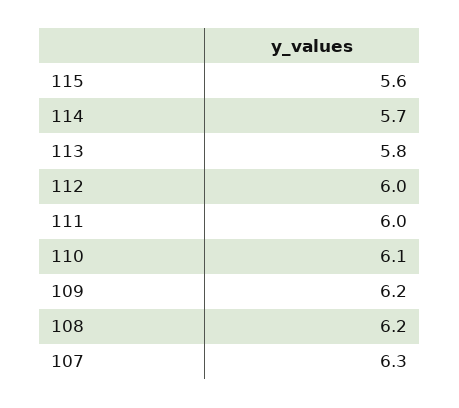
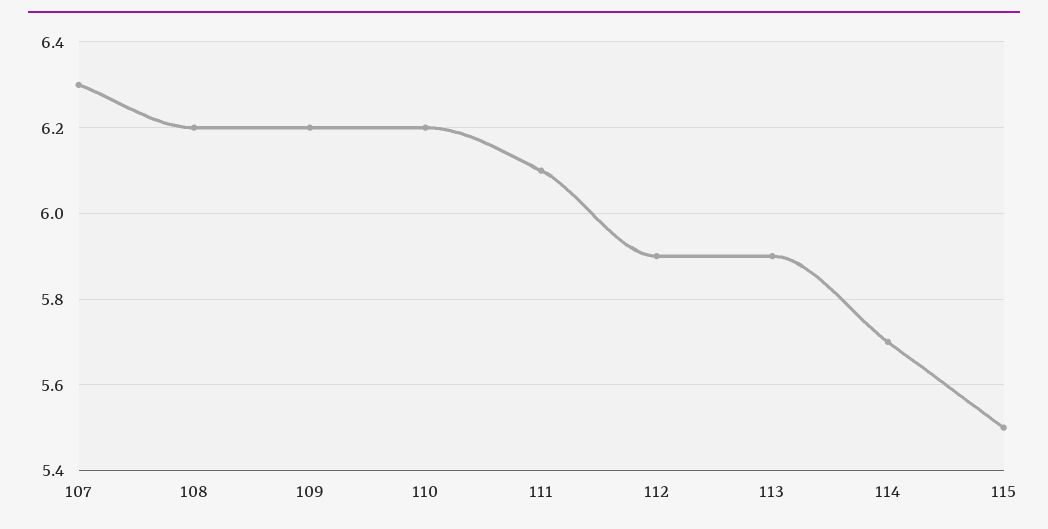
115: 5.6 -> 5.5
113: 5.8 -> 5.9
112: 6 -> 5.9
111: 6 -> 6.1
110: 6.1 -> 6.2

